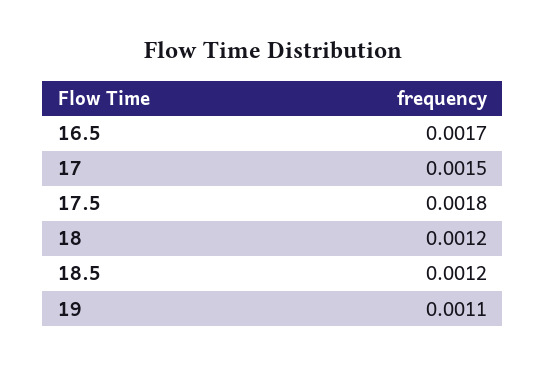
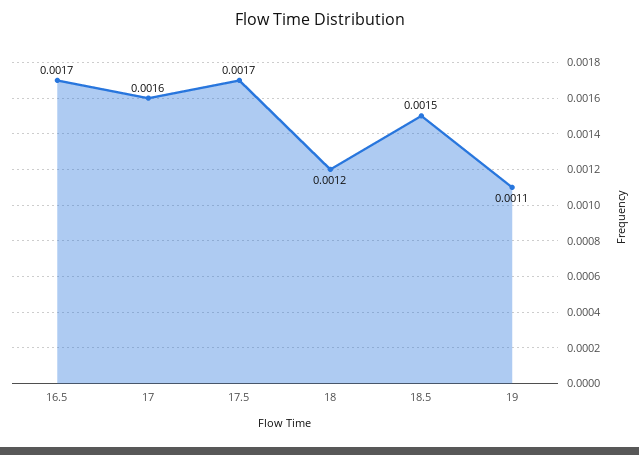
17: 0.0015 -> 0.0016
17.5: 0.0018 -> 0.0017
18.5: 0.0012 -> 0.0015

